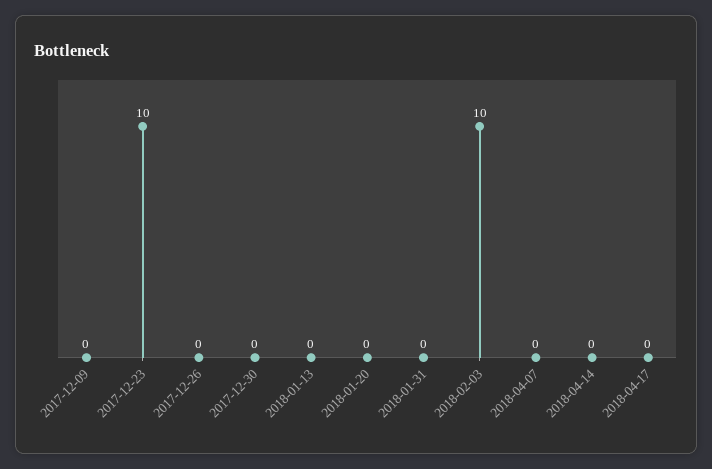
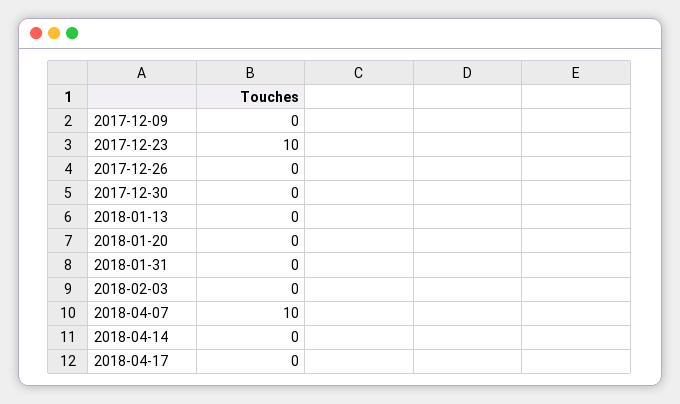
2018-02-03: 10 -> 0
2018-04-07: 0 -> 10

